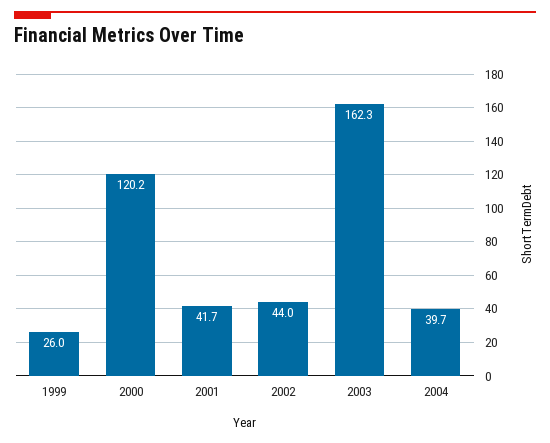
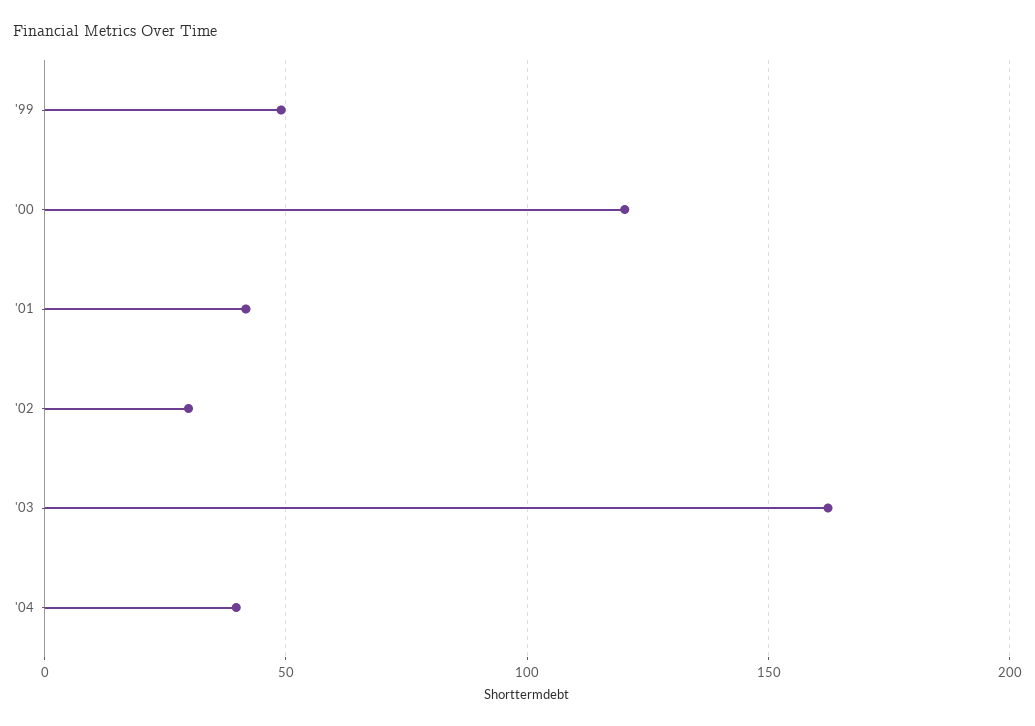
1999: 26 -> 50
2002: 44 -> 30

